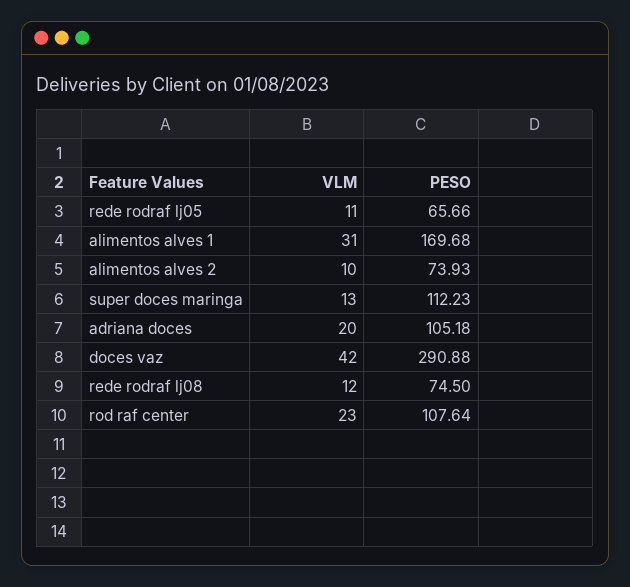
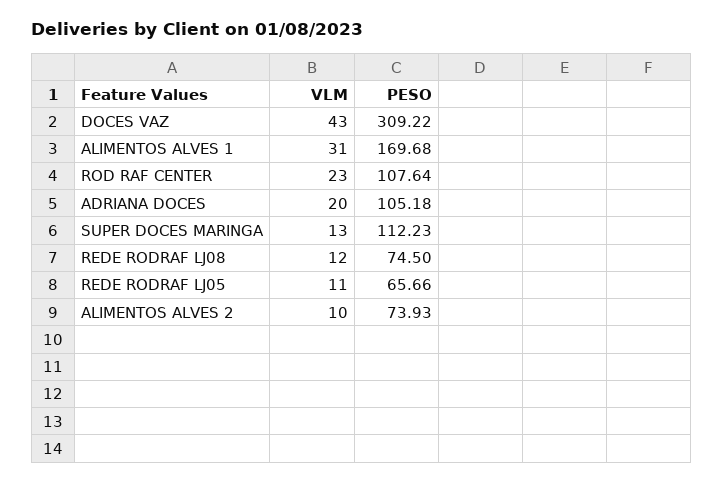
VLM, doces vaz: 42 -> 43
PESO, doces vaz: 290.88 -> 309.22

